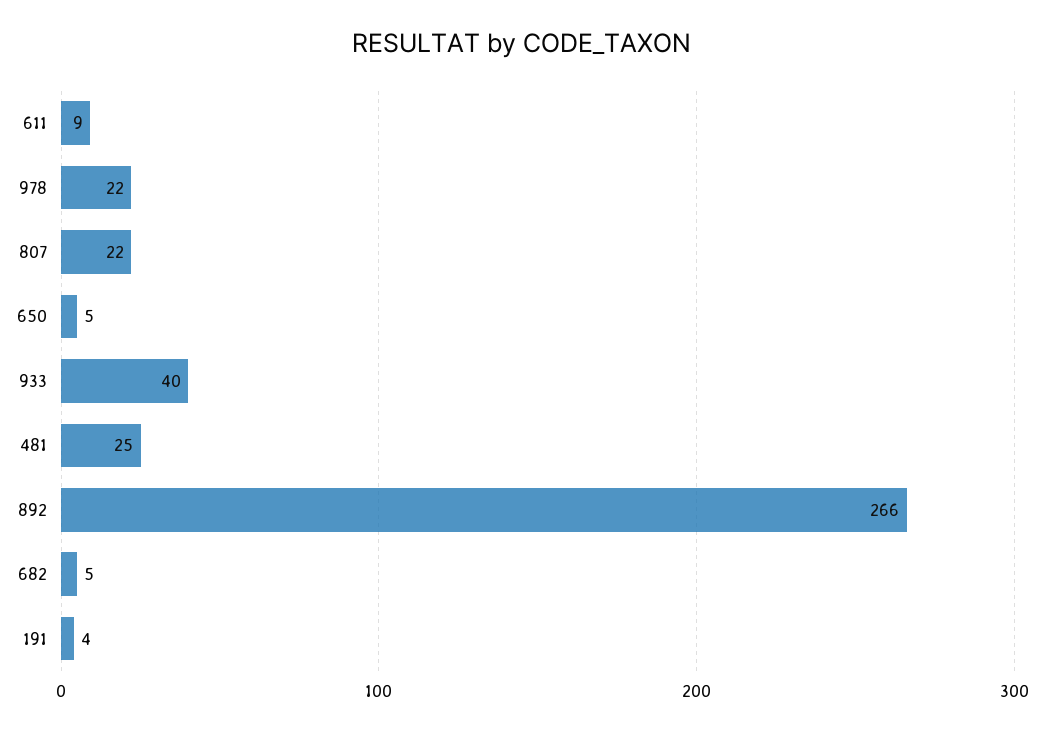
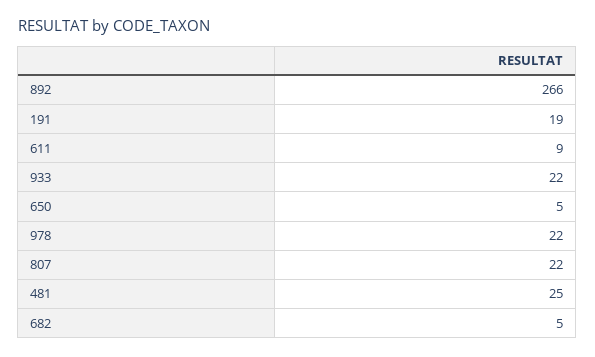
933: 40 -> 22
191: 4 -> 19

